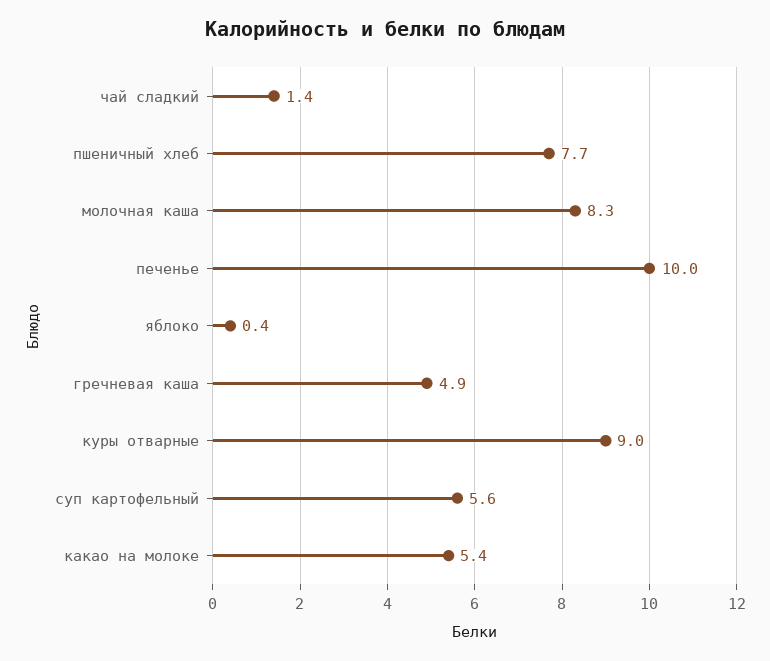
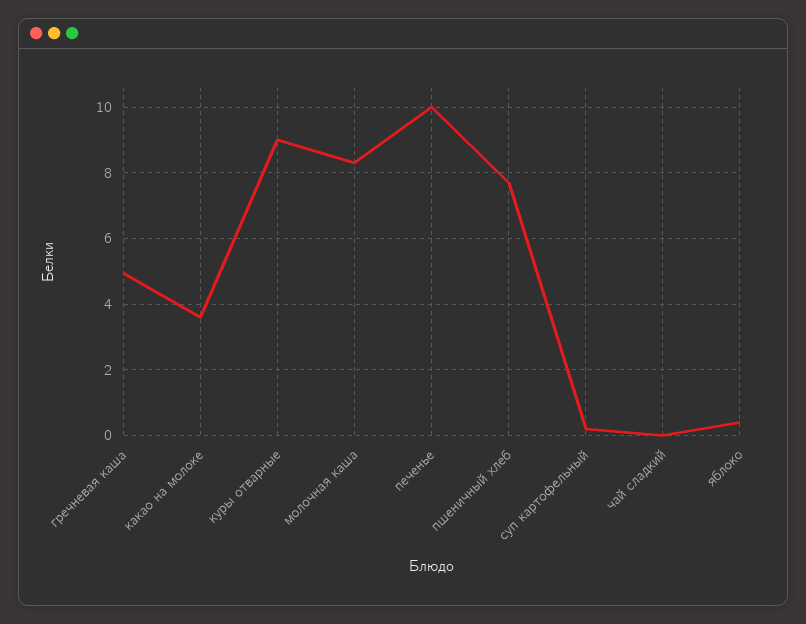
чай сладкий: 1.4 -> 0
суп картофельный: 5.6 -> 0.2
какао на молоке: 5.4 -> 3.6

